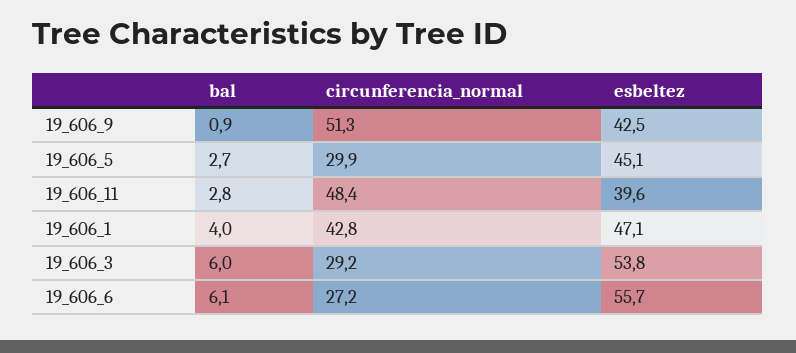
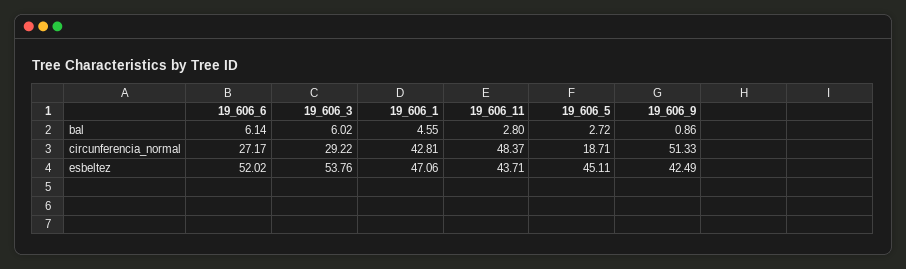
circunferencia_normal, 19_606_5: 29.9 -> 18.71
esbeltez, 19_606_11: 39.6 -> 43.71
bal, 19_606_1: 4 -> 4.55
esbeltez, 19_606_6: 55.7 -> 52.02

